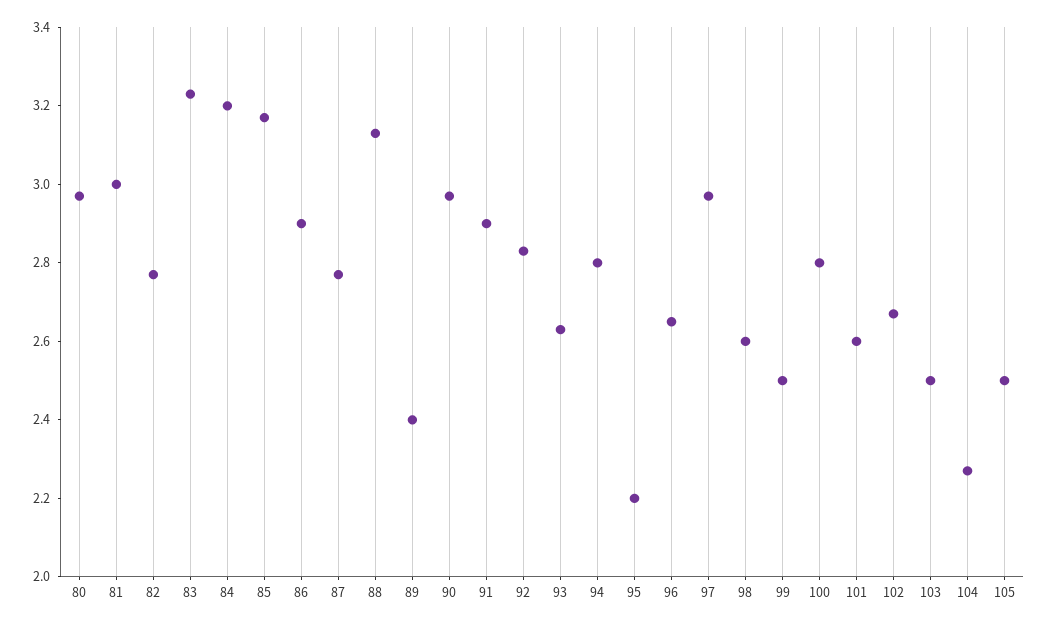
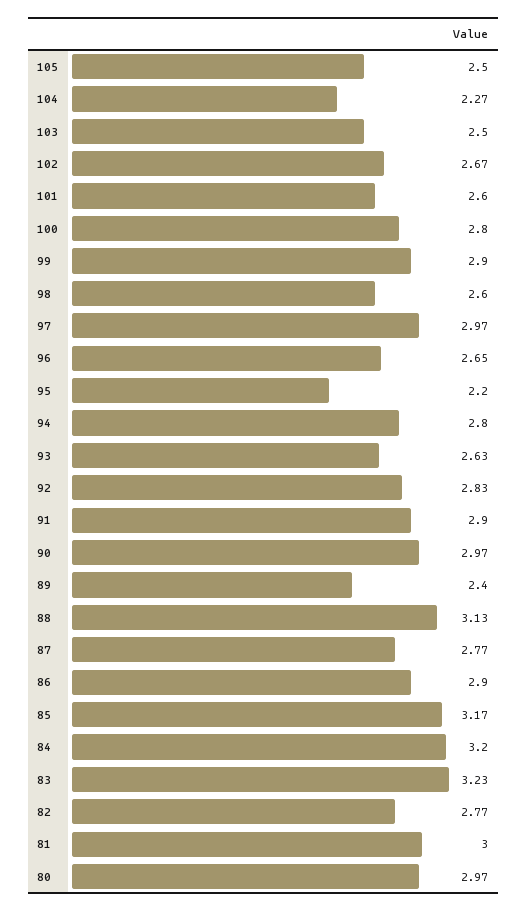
99: 2.5 -> 2.9

